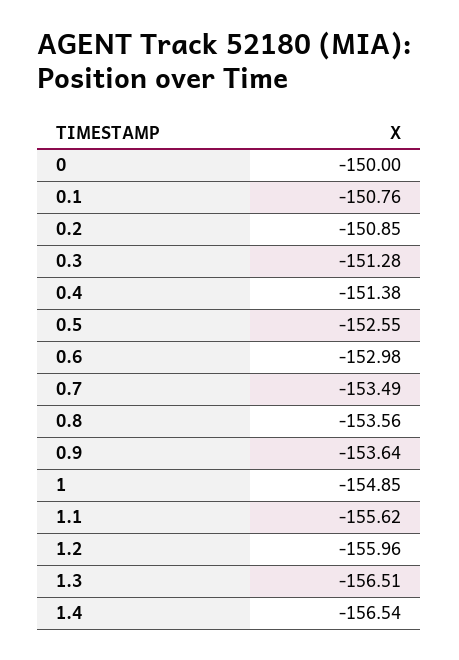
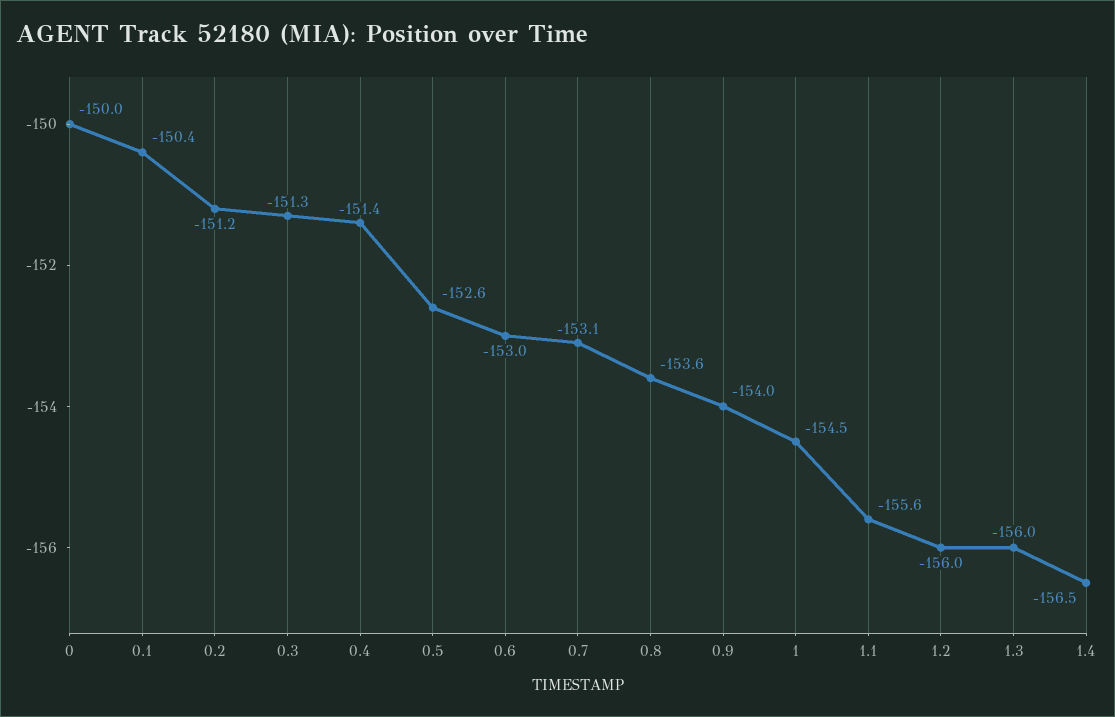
0.1: -150.76 -> -150.4
0.2: -150.85 -> -151.2
0.7: -153.49 -> -153.1
0.9: -153.64 -> -154
1: -154.85 -> -154.5
1.3: -156.51 -> -156

